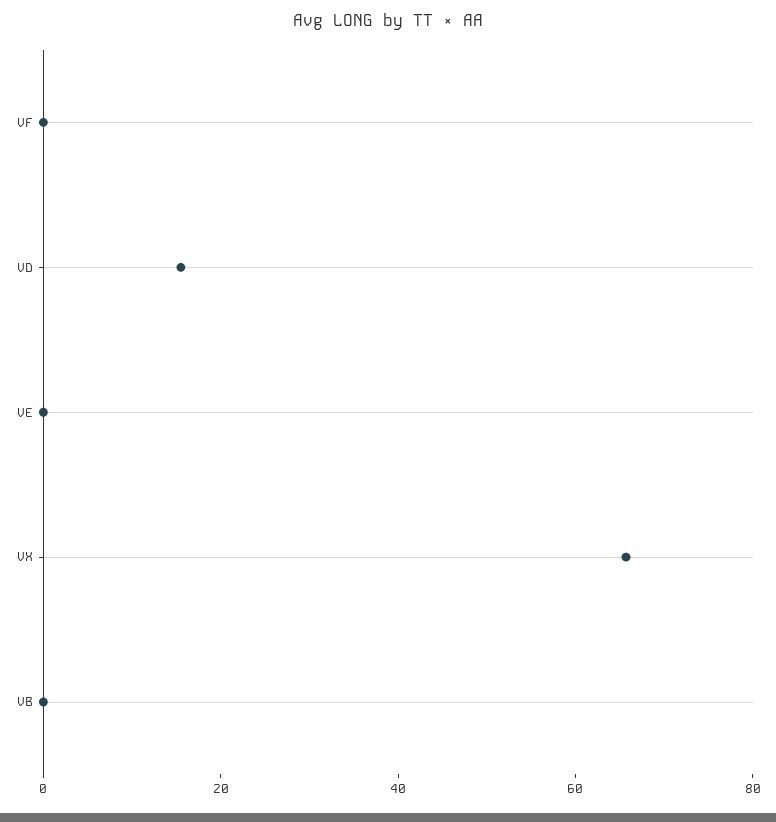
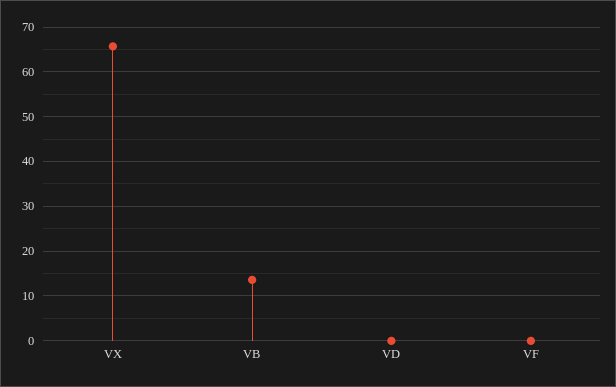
VD: 15 -> 0
VE: 0 -> none
VB: 0 -> 14

